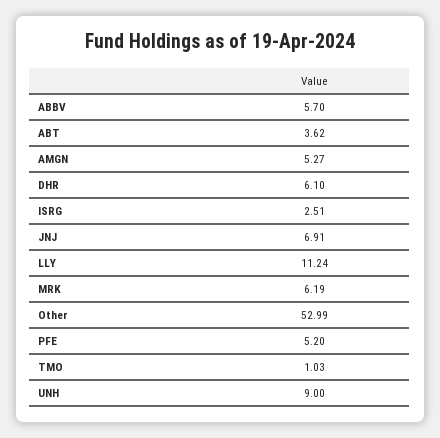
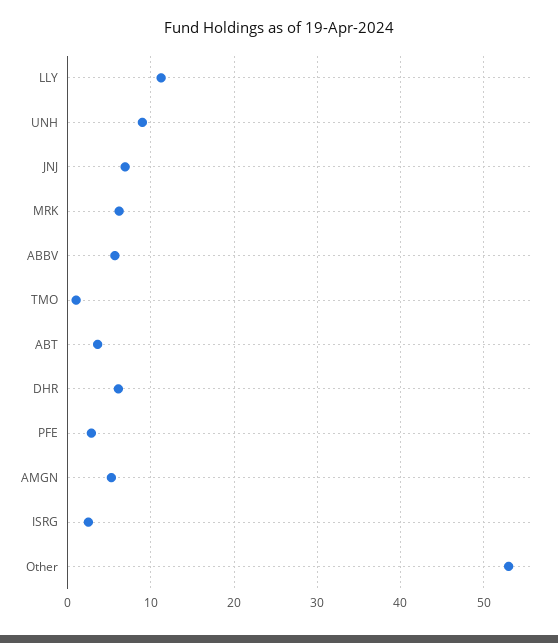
PFE: 5.2 -> 3

